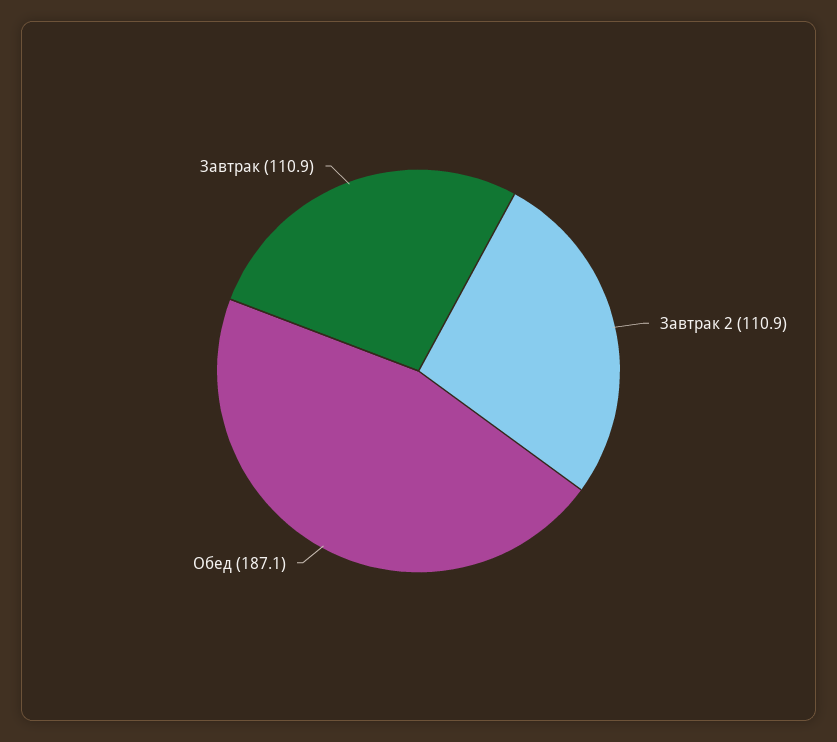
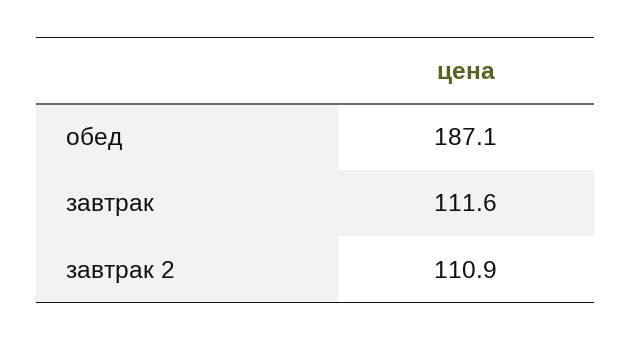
Завтрак: 110.9 -> 111.6

